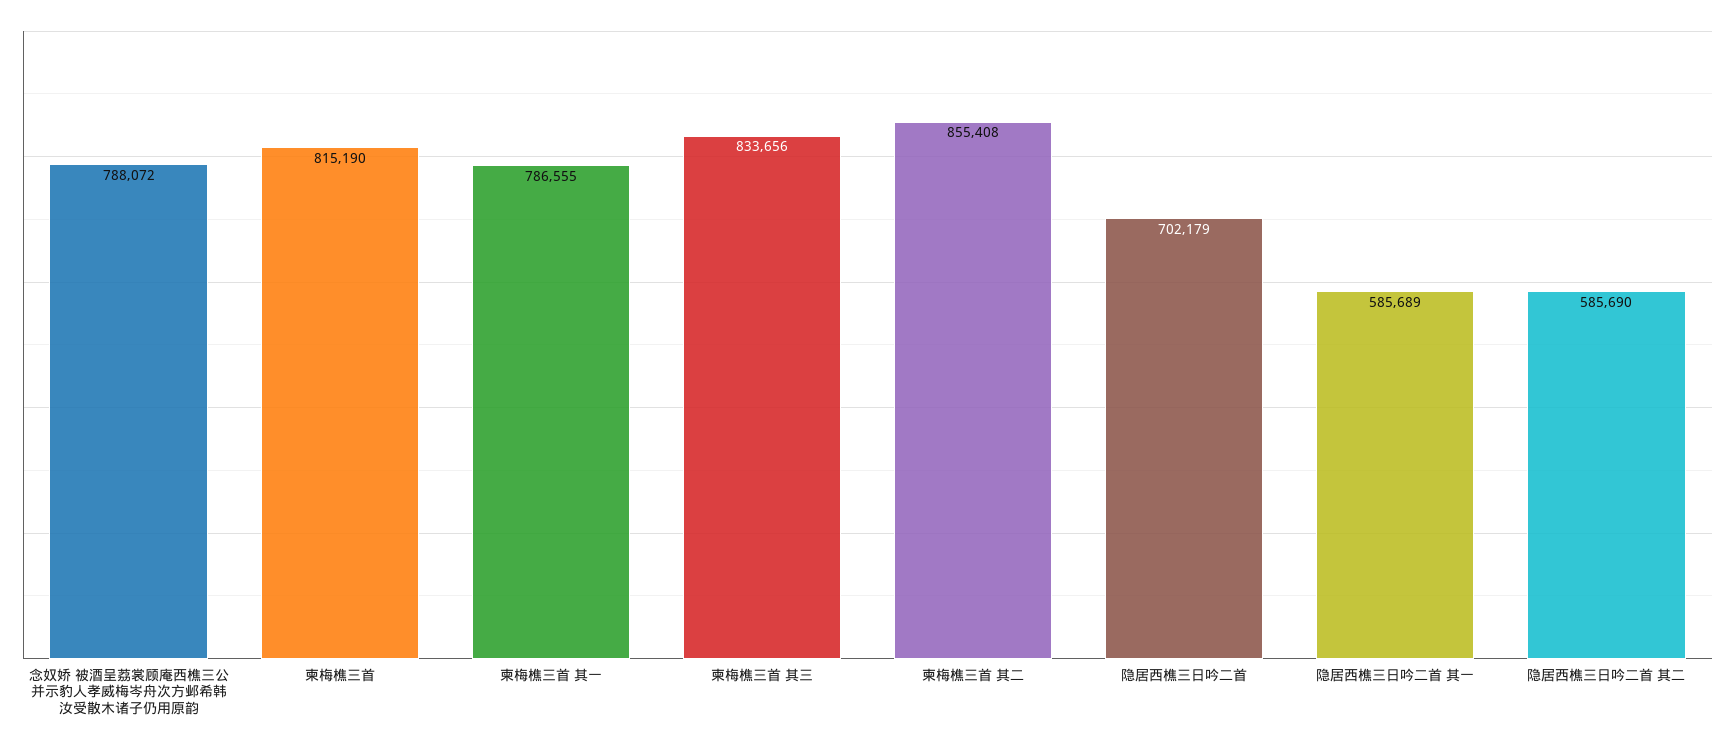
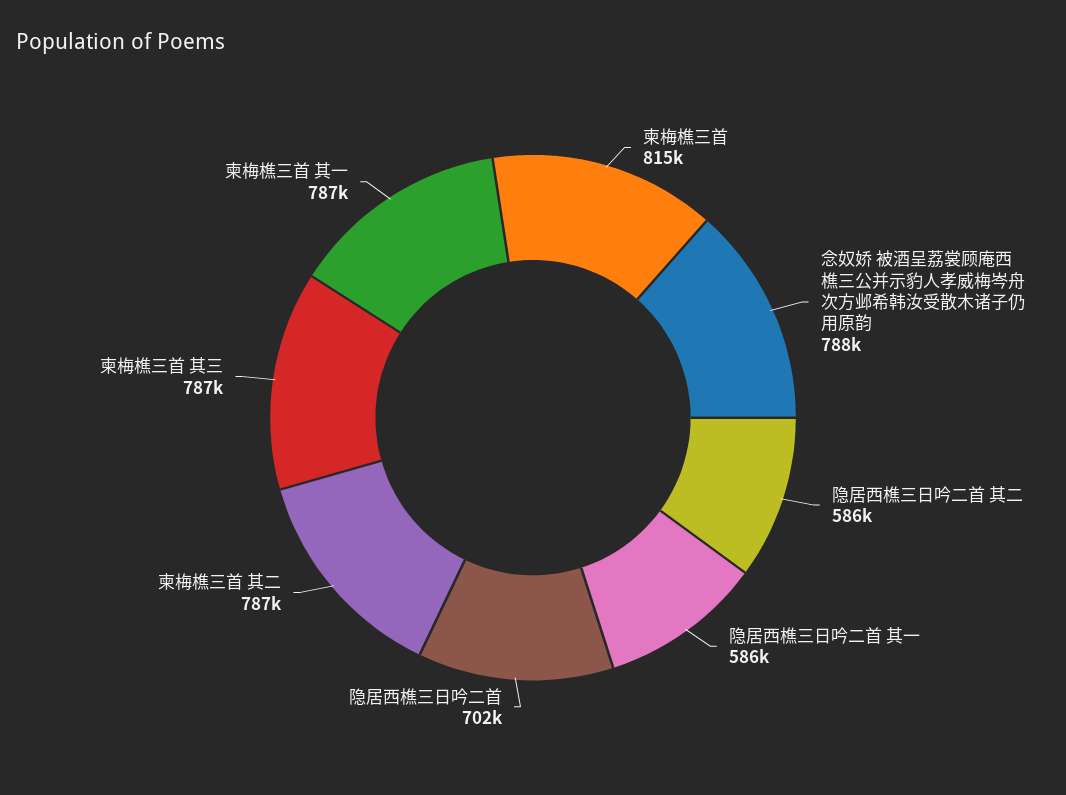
柬梅樵三首 其三: 833656 -> 787000
柬梅樵三首 其二: 855408 -> 787000

